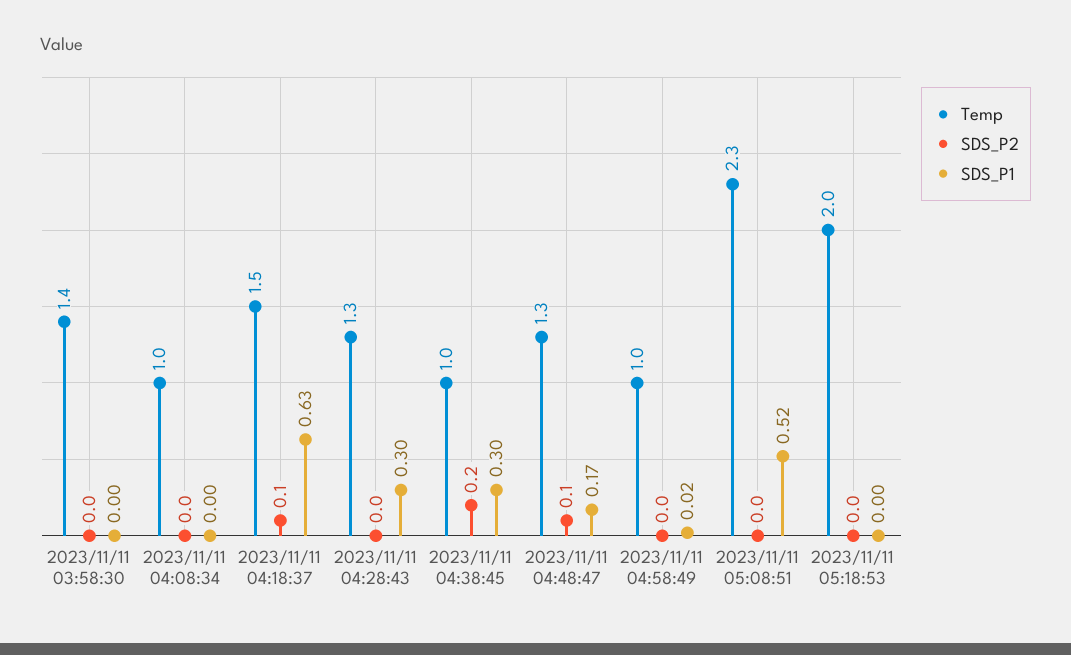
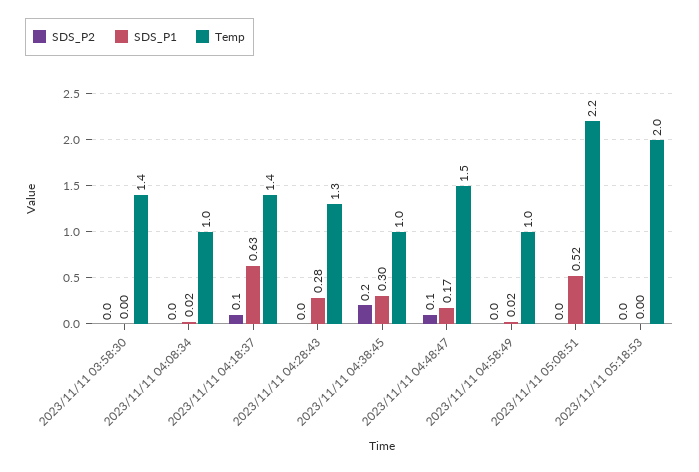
SDS_P1, 2023/11/11 04:08:34: 0 -> 0.02
Temp, 2023/11/11 04:18:37: 1.5 -> 1.4
SDS_P1, 2023/11/11 04:28:43: 0.3 -> 0.28
Temp, 2023/11/11 04:48:47: 1.3 -> 1.5
Temp, 2023/11/11 05:08:51: 2.3 -> 2.2

